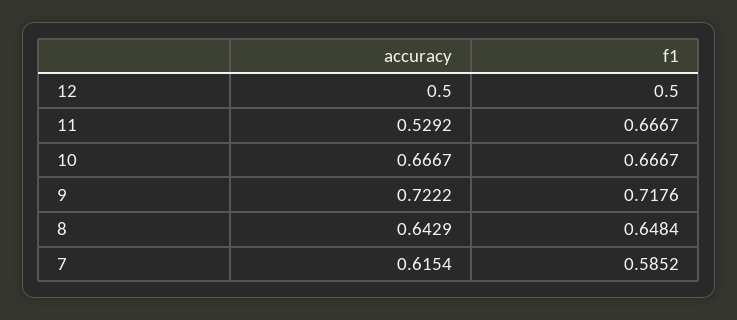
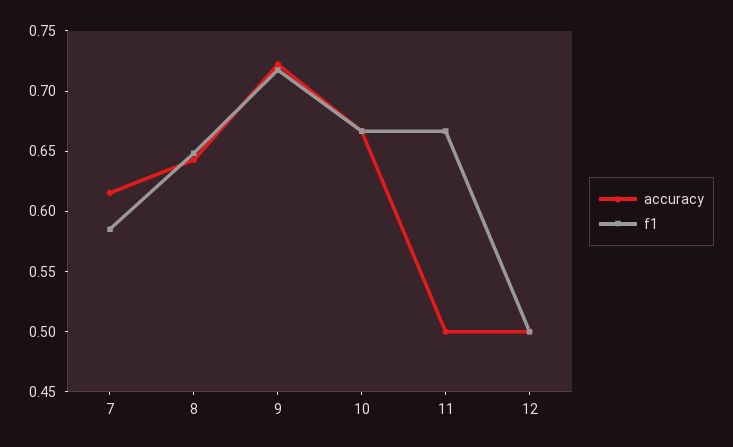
accuracy, 11: 0.5292 -> 0.5

